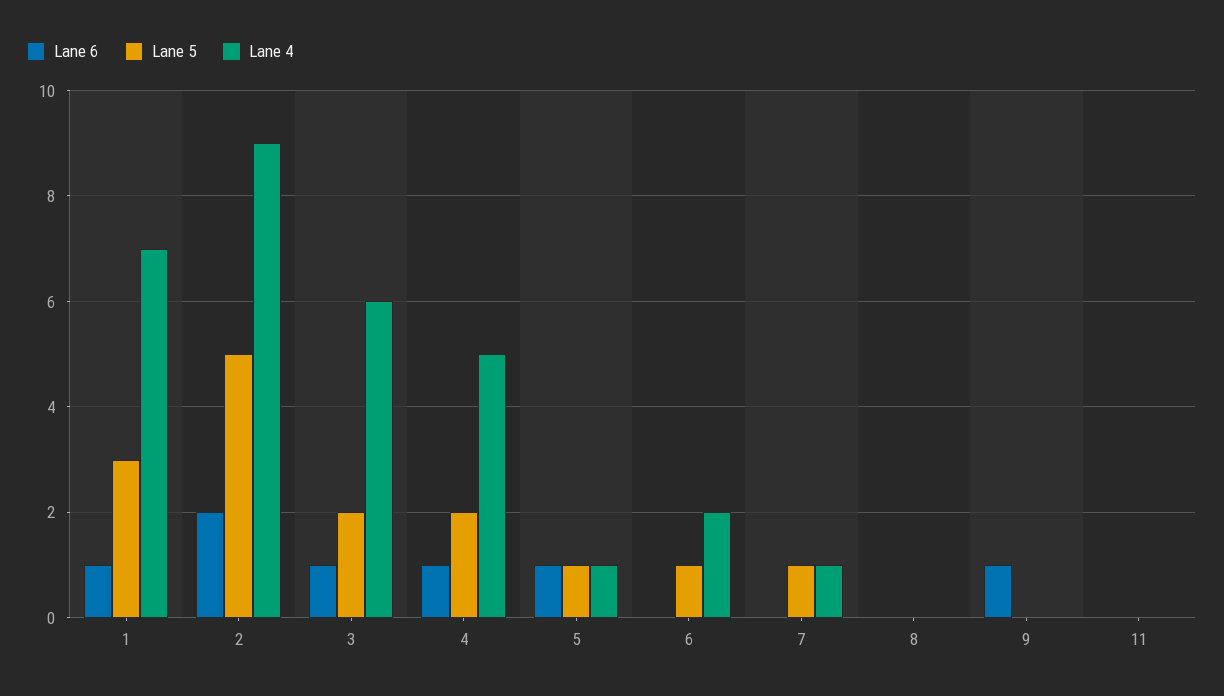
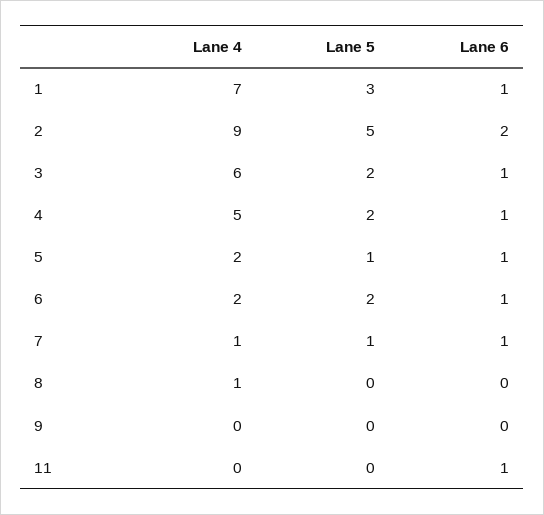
Lane 4, 5: 1 -> 2
Lane 6, 6: 0 -> 1
Lane 5, 6: 1 -> 2
Lane 6, 7: 0 -> 1
Lane 4, 8: 0 -> 1
Lane 6, 9: 1 -> 0
Lane 6, 11: 0 -> 1

